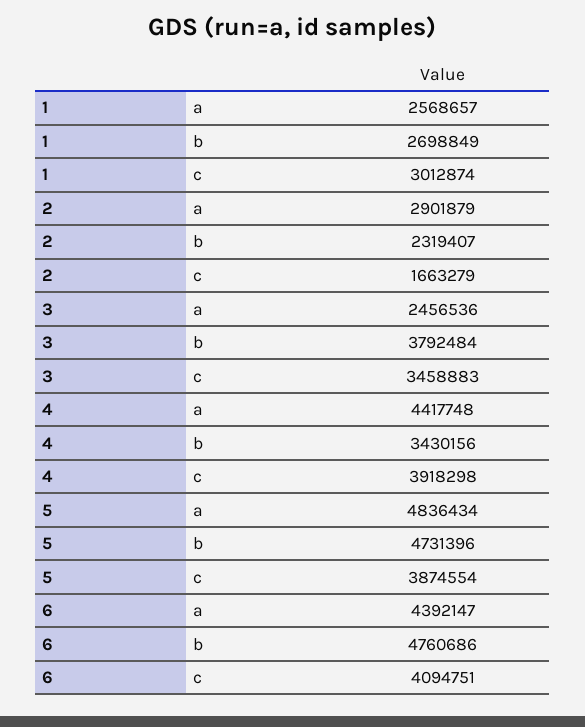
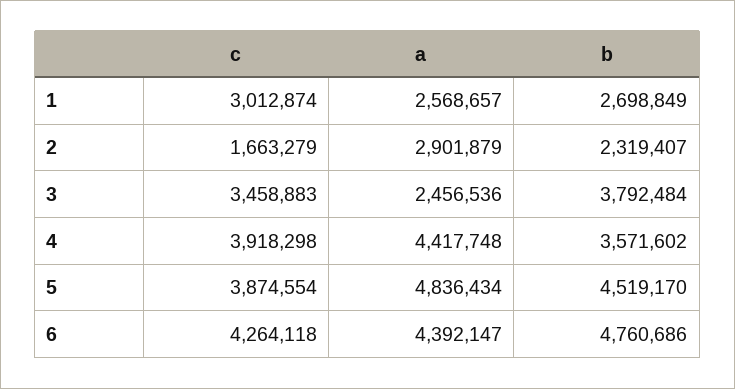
4, b: 3430156 -> 3571602
5, b: 4731396 -> 4519170
6, c: 4094751 -> 4264118

